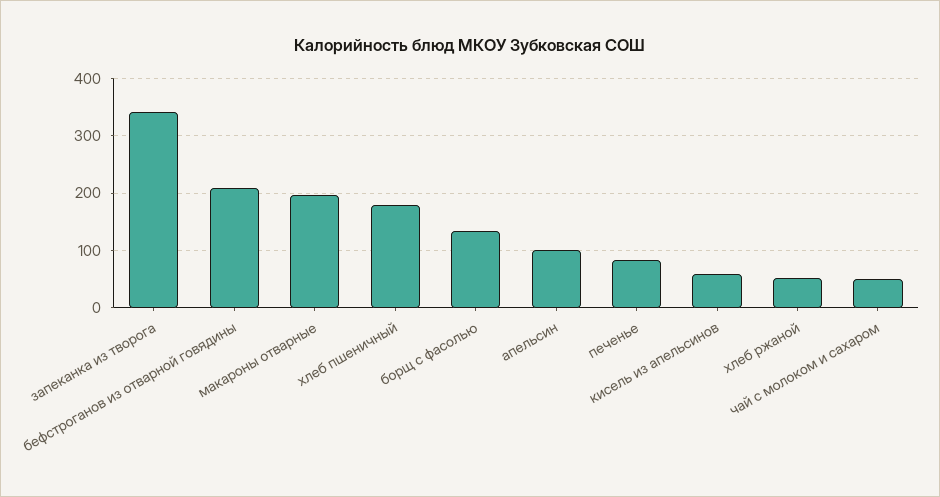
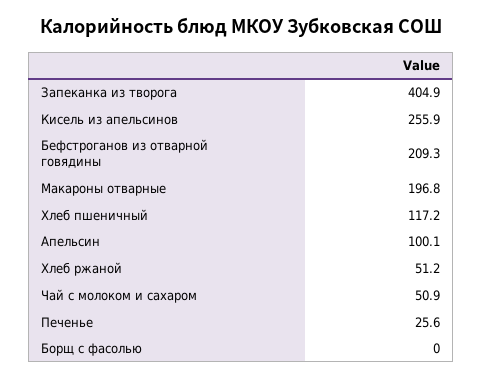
запеканка из творога: 340 -> 404.9
хлеб пшеничный: 180 -> 117.2
борщ с фасолью: 140 -> 0
печенье: 80 -> 25.6
кисель из апельсинов: 60 -> 255.9

